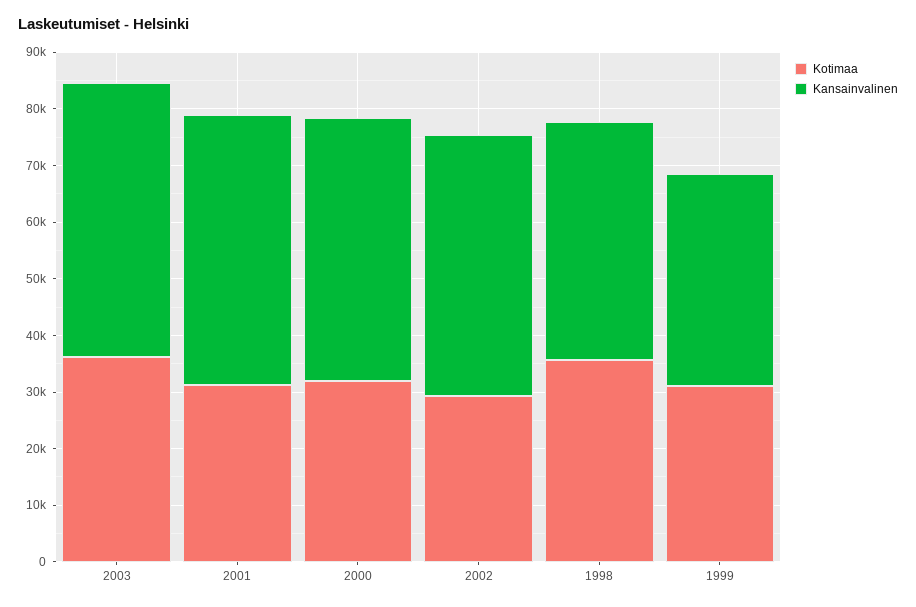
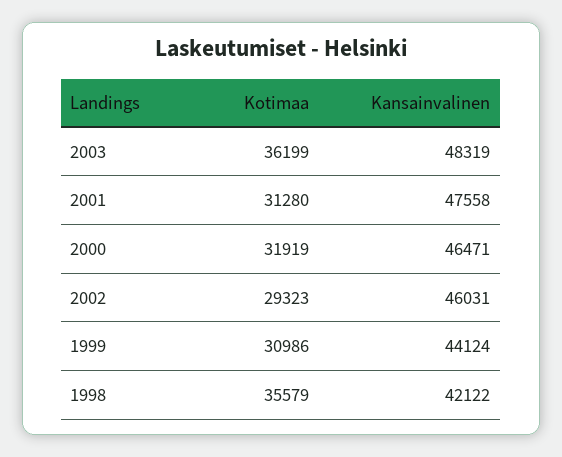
Kansainvalinen, 1999: 38000 -> 44124

